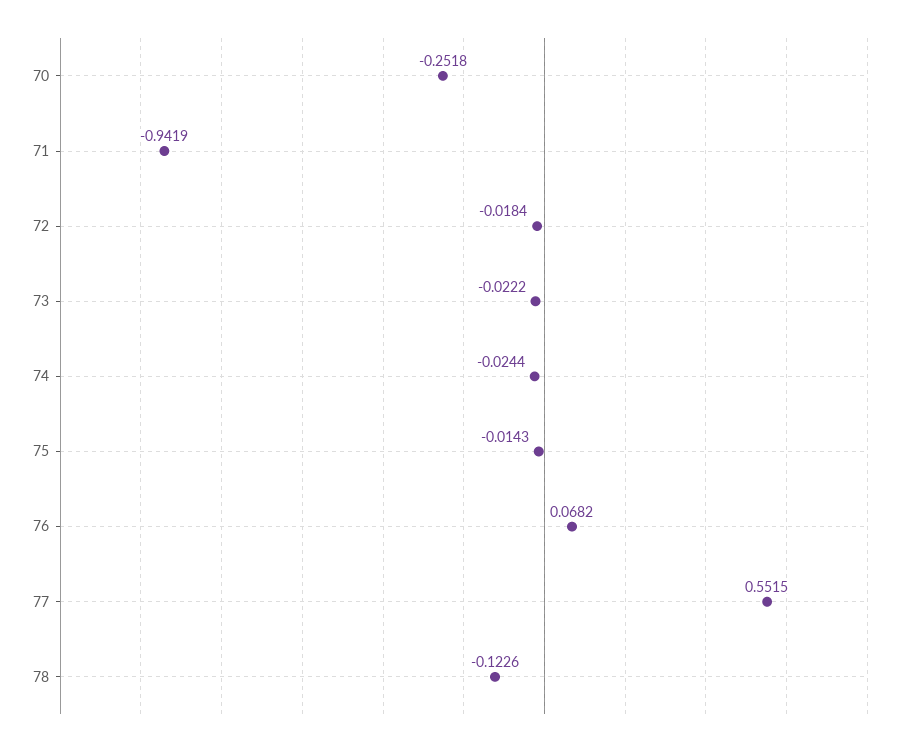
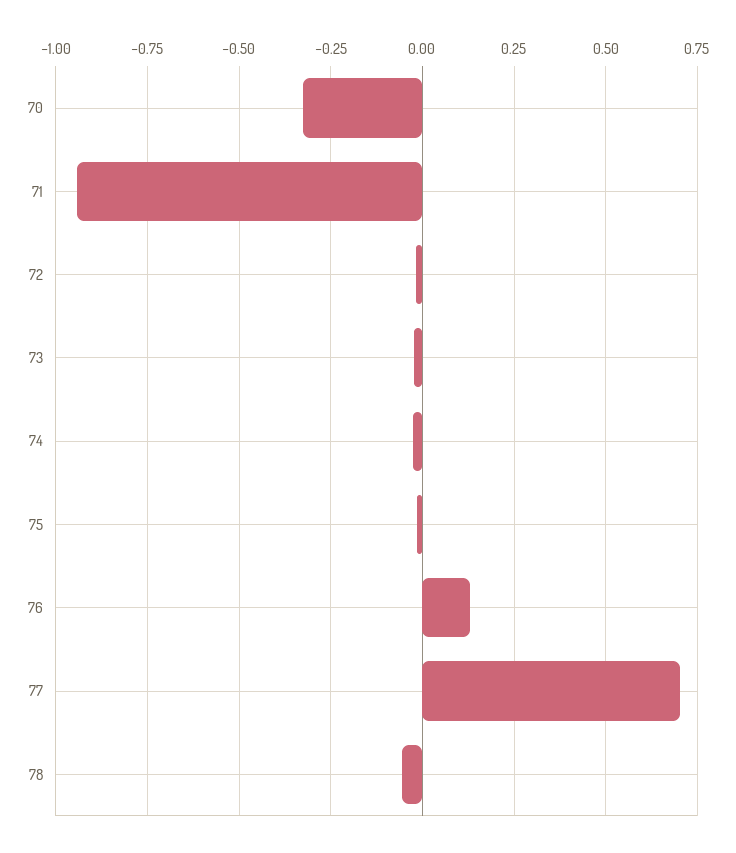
70: -0.2518 -> -0.325
76: 0.0682 -> 0.125
77: 0.5515 -> 0.7
78: -0.1226 -> -0.05

